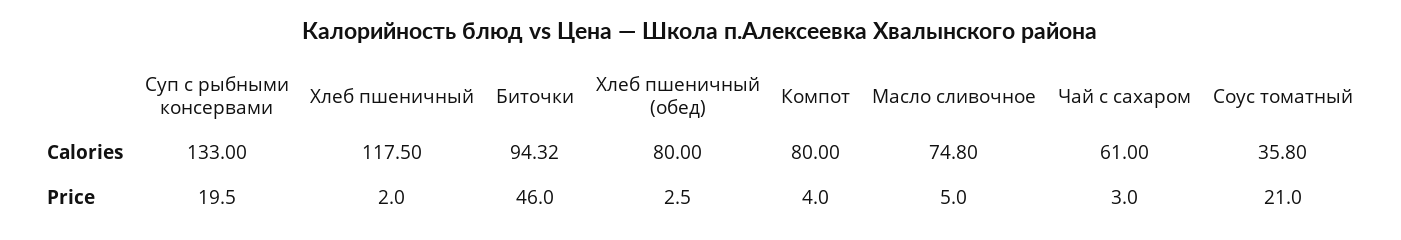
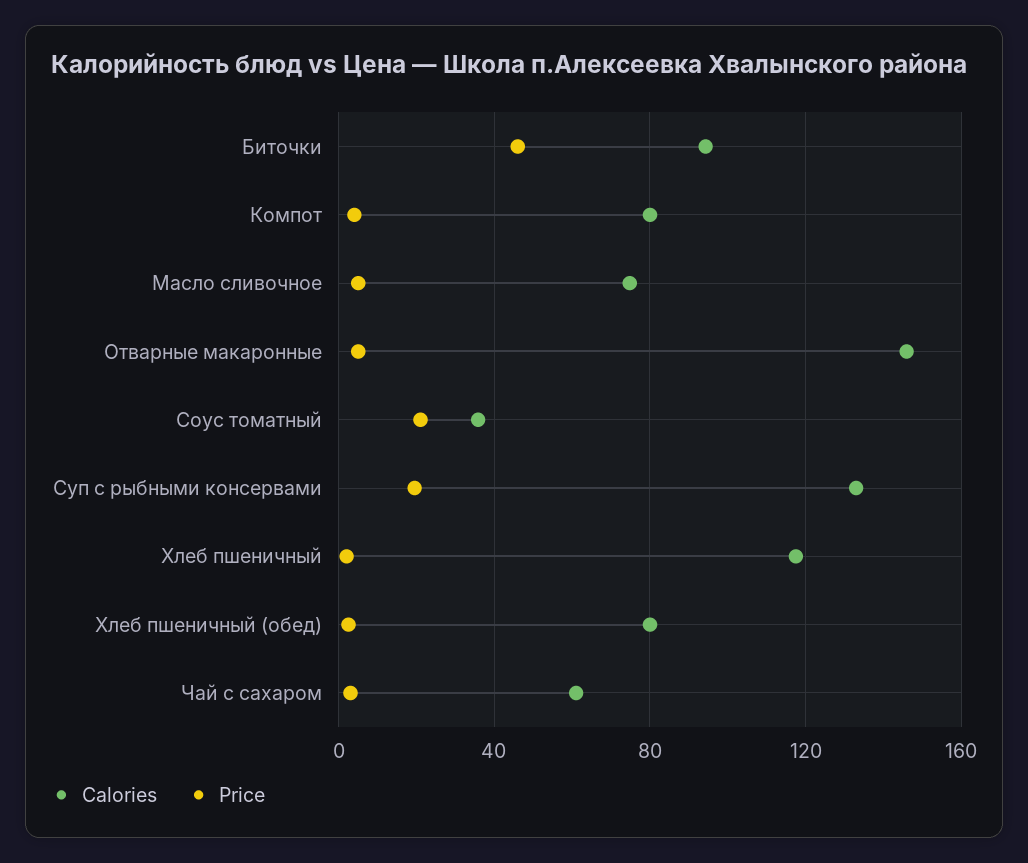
Calories, Отварные макаронные: none -> 145
Price, Отварные макаронные: none -> 5

